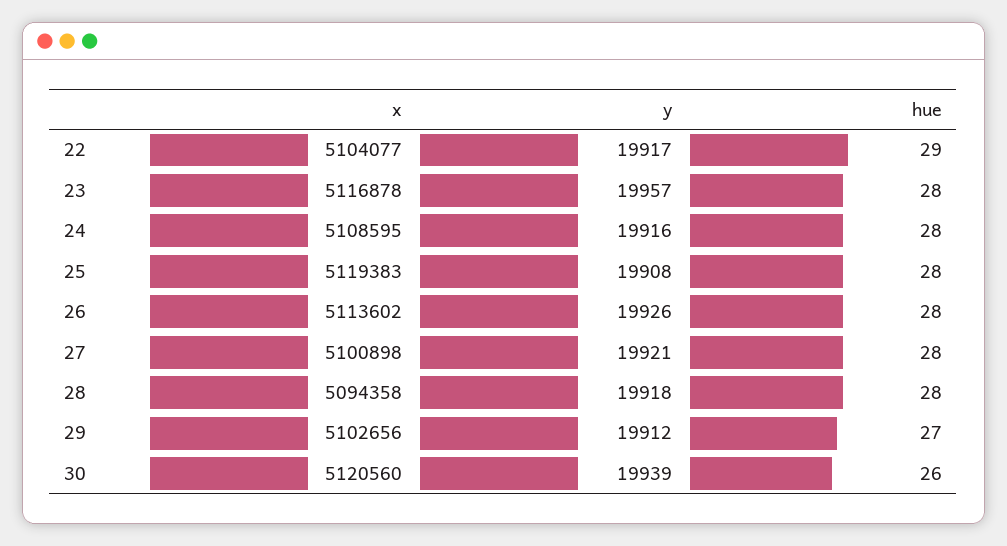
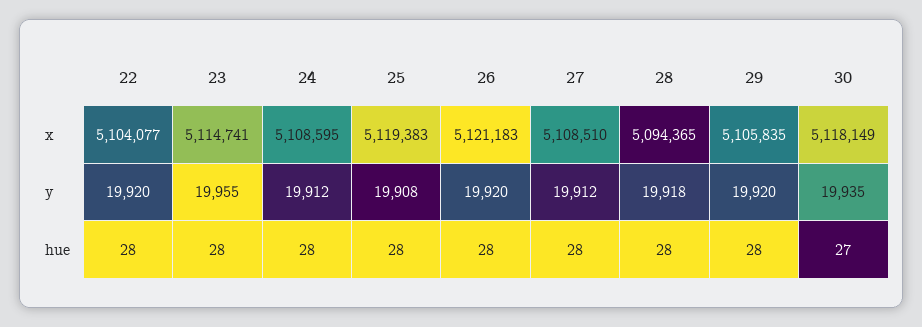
y, 22: 19917 -> 19920
hue, 22: 29 -> 28
x, 23: 5116878 -> 5114741
y, 23: 19957 -> 19955
y, 24: 19916 -> 19912
x, 26: 5113602 -> 5121183
y, 26: 19926 -> 19920
x, 27: 5100898 -> 5108510
y, 27: 19921 -> 19912
x, 28: 5094358 -> 5094365
x, 29: 5102656 -> 5105835
y, 29: 19912 -> 19920
hue, 29: 27 -> 28
x, 30: 5120560 -> 5118149
y, 30: 19939 -> 19935
hue, 30: 26 -> 27

